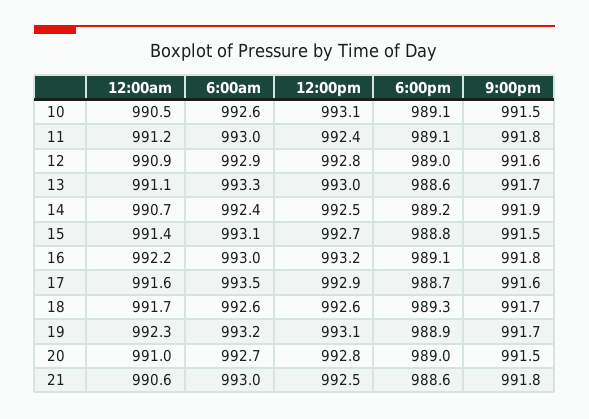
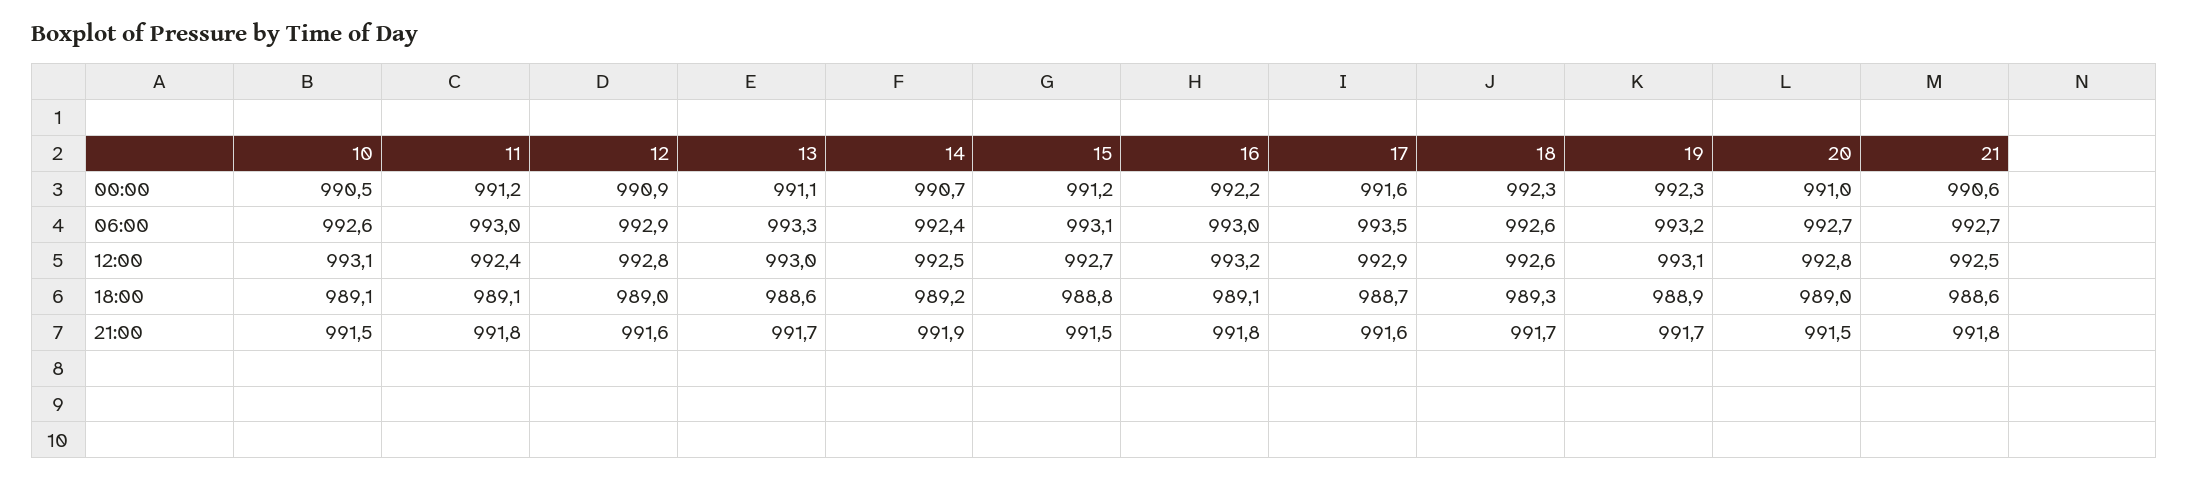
12:00am, 15: 991.4 -> 991.2
12:00am, 18: 991.7 -> 992.3
6:00am, 21: 993 -> 992.7

